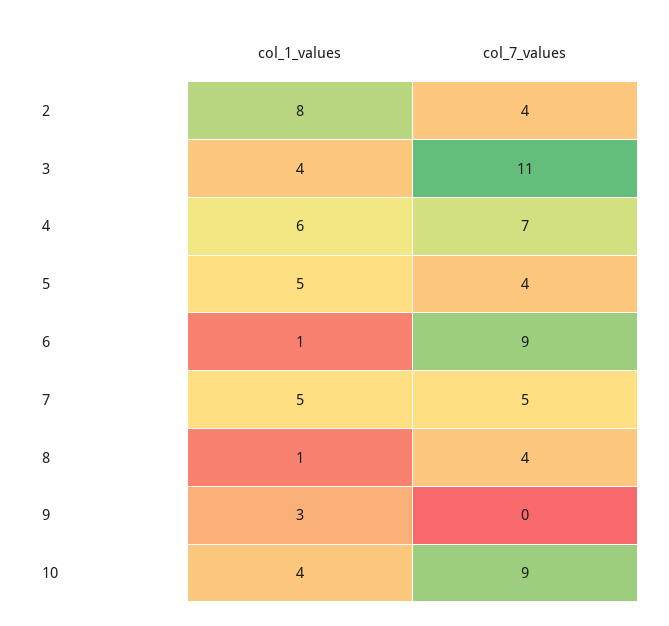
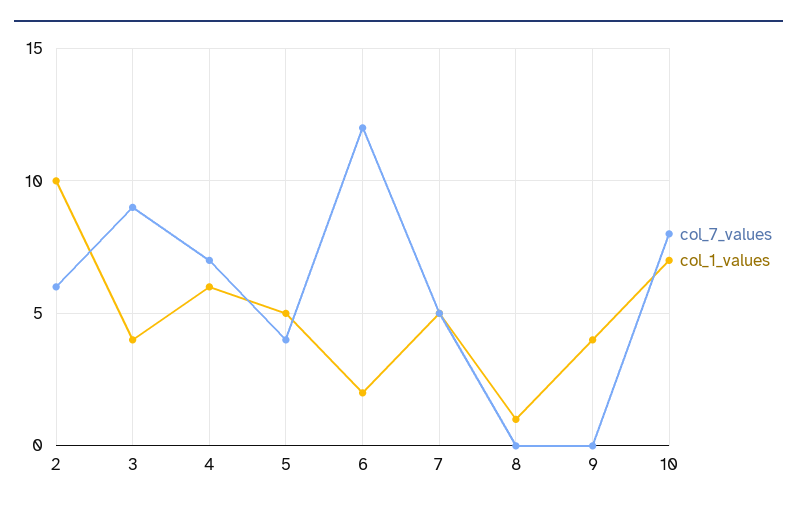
col_1_values, 2: 8 -> 10
col_7_values, 2: 4 -> 6
col_7_values, 3: 11 -> 9
col_1_values, 6: 1 -> 2
col_7_values, 6: 9 -> 12
col_7_values, 8: 4 -> 0
col_1_values, 9: 3 -> 4
col_1_values, 10: 4 -> 7
col_7_values, 10: 9 -> 8

